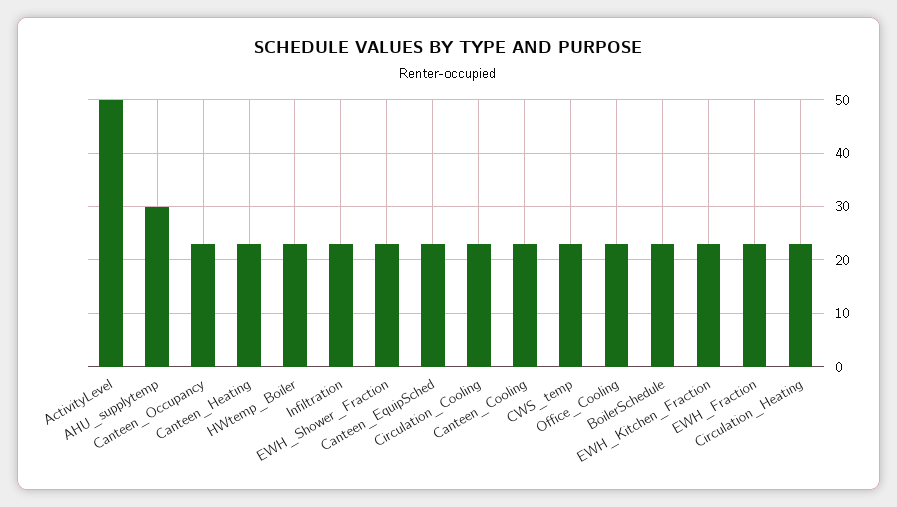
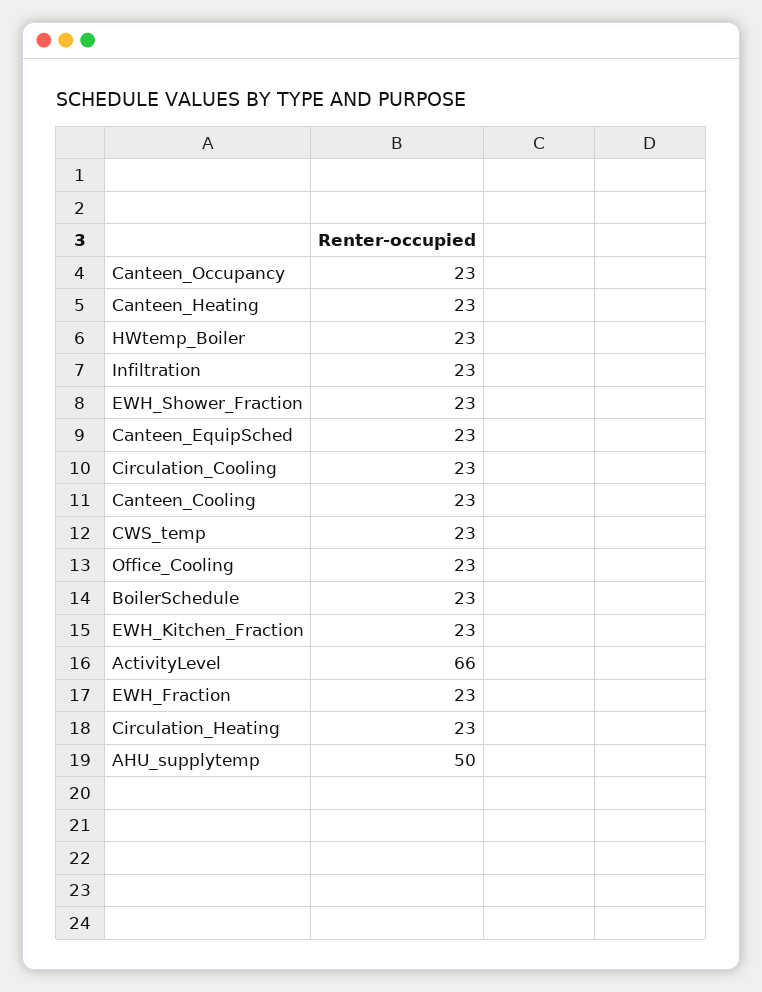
ActivityLevel: 50 -> 66
AHU_supplytemp: 30 -> 50

